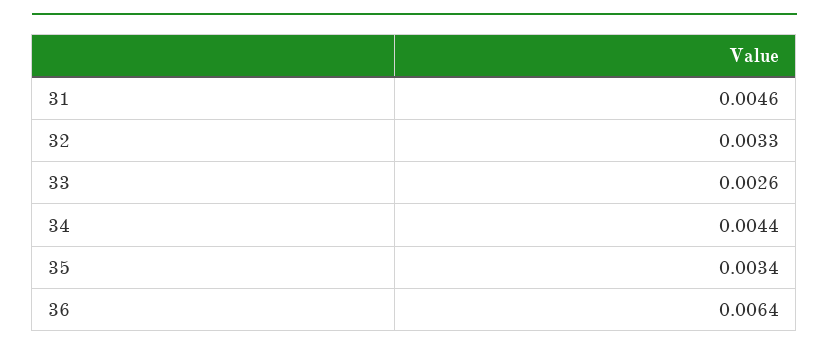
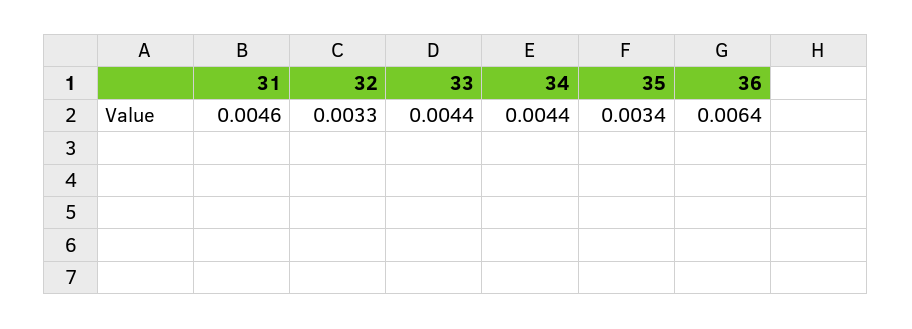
33: 0.0026 -> 0.0044

